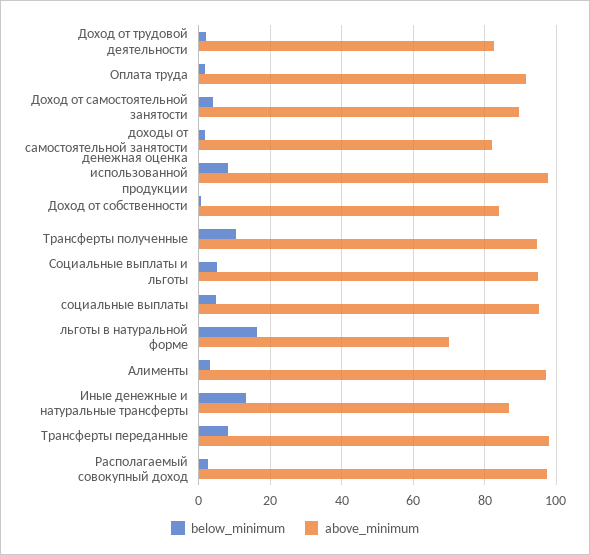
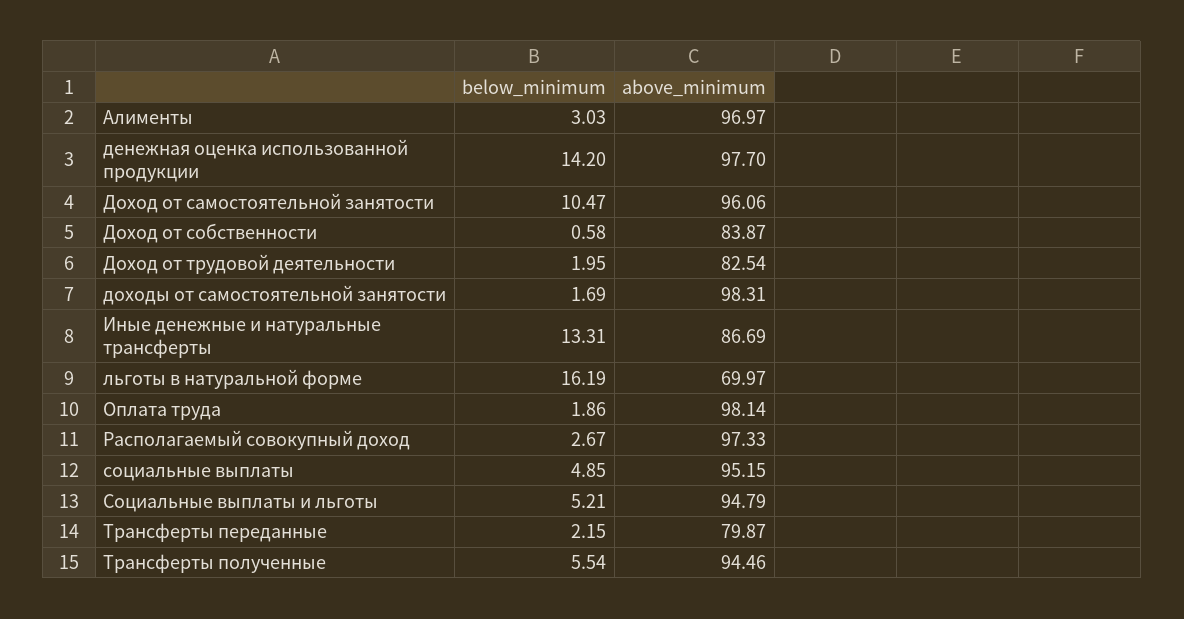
above_minimum, Оплата труда: 92 -> 98.14
below_minimum, Доход от самостоятельной занятости: 4 -> 10.47
above_minimum, Доход от самостоятельной занятости: 90 -> 96.06
above_minimum, доходы от самостоятельной занятости: 82 -> 98.31
below_minimum, денежная оценка использованной продукции: 8 -> 14.2
below_minimum, Трансферты полученные: 10 -> 5.54
below_minimum, Трансферты переданные: 8 -> 2.15
above_minimum, Трансферты переданные: 98 -> 79.87

